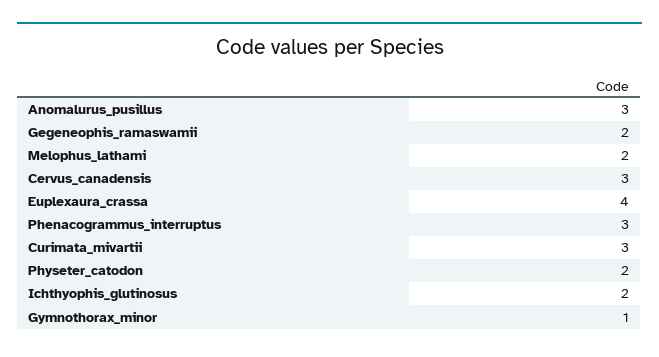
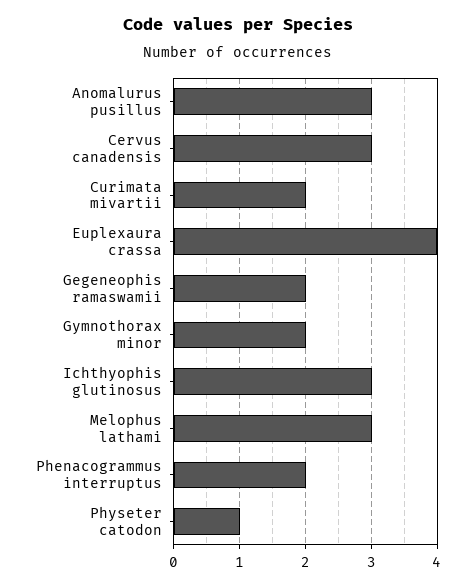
Melophus_lathami: 2 -> 3
Phenacogrammus_interruptus: 3 -> 2
Curimata_mivartii: 3 -> 2
Physeter_catodon: 2 -> 1
Ichthyophis_glutinosus: 2 -> 3
Gymnothorax_minor: 1 -> 2

